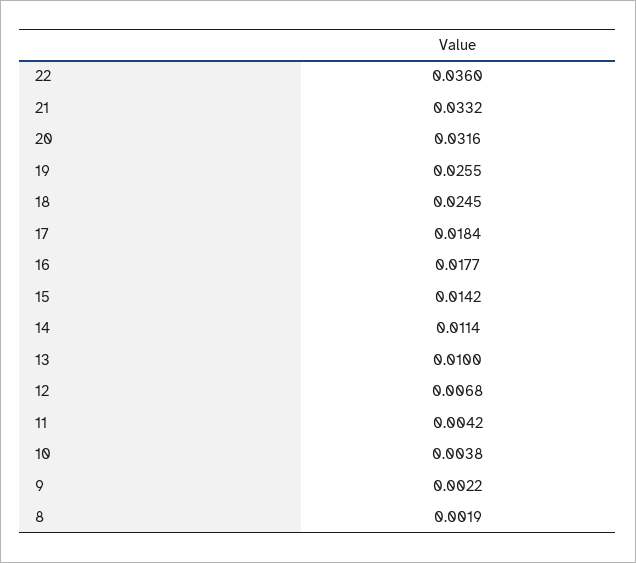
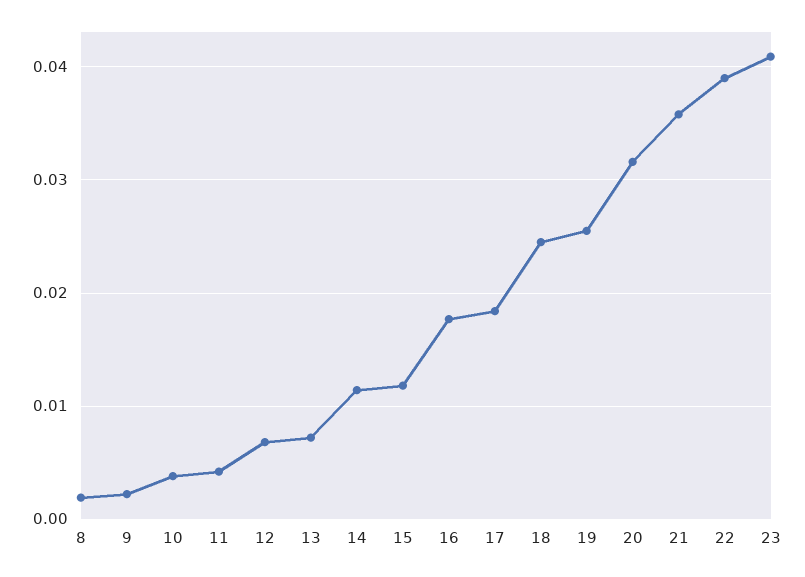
22: 0.036 -> 0.039
21: 0.0332 -> 0.036
15: 0.0142 -> 0.012
13: 0.01 -> 0.007
23: none -> 0.041

